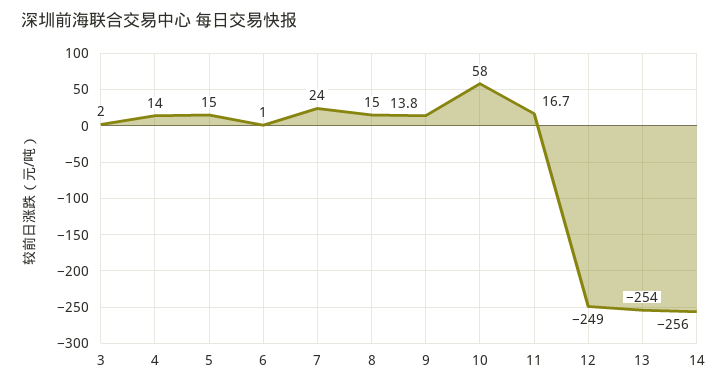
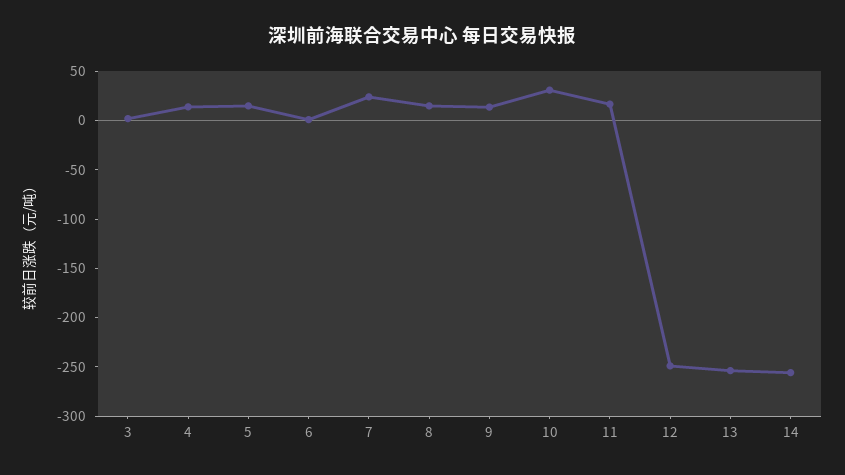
10: 58 -> 30

